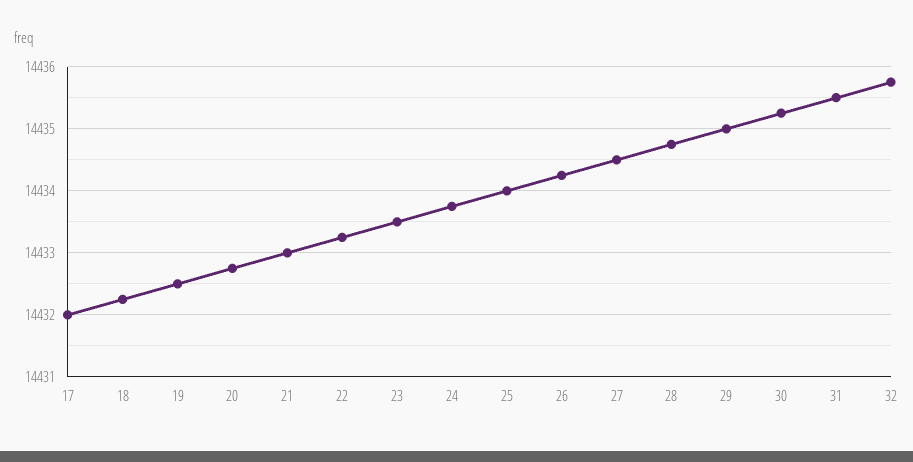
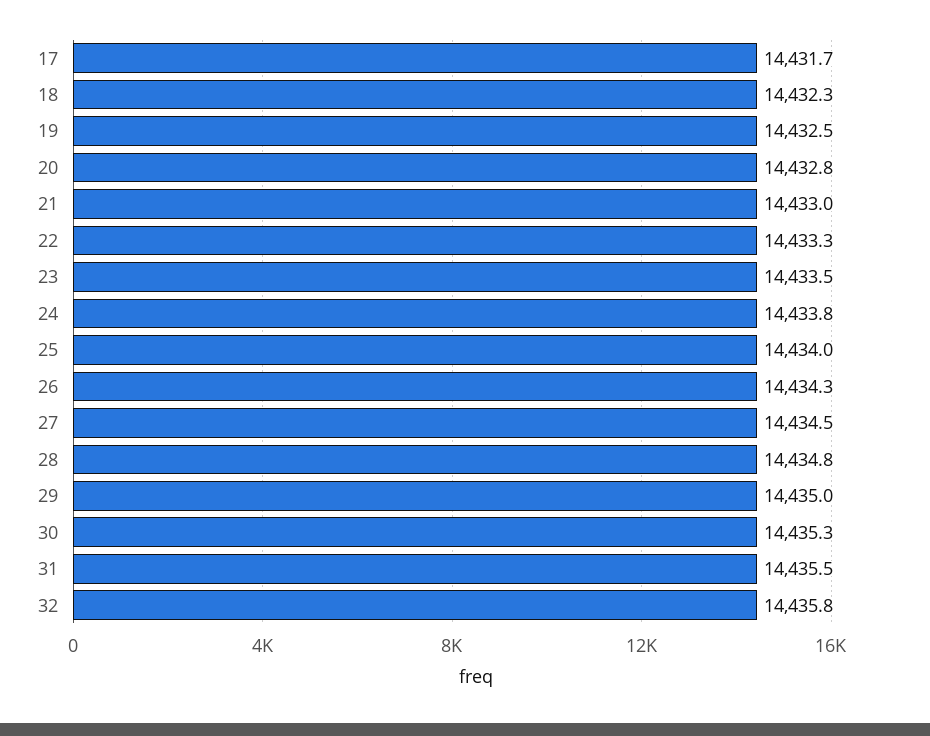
17: 14432 -> 14431.7

